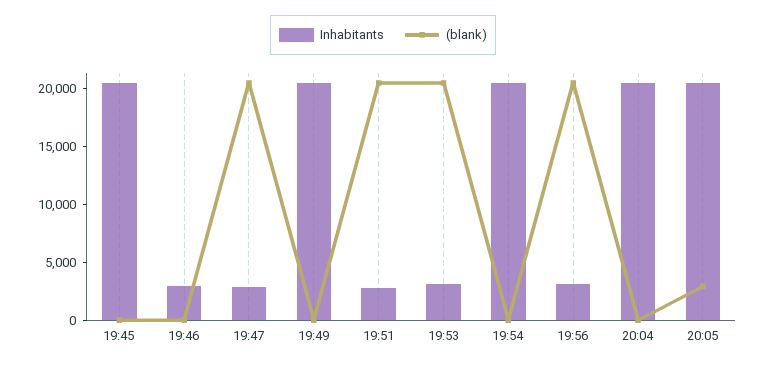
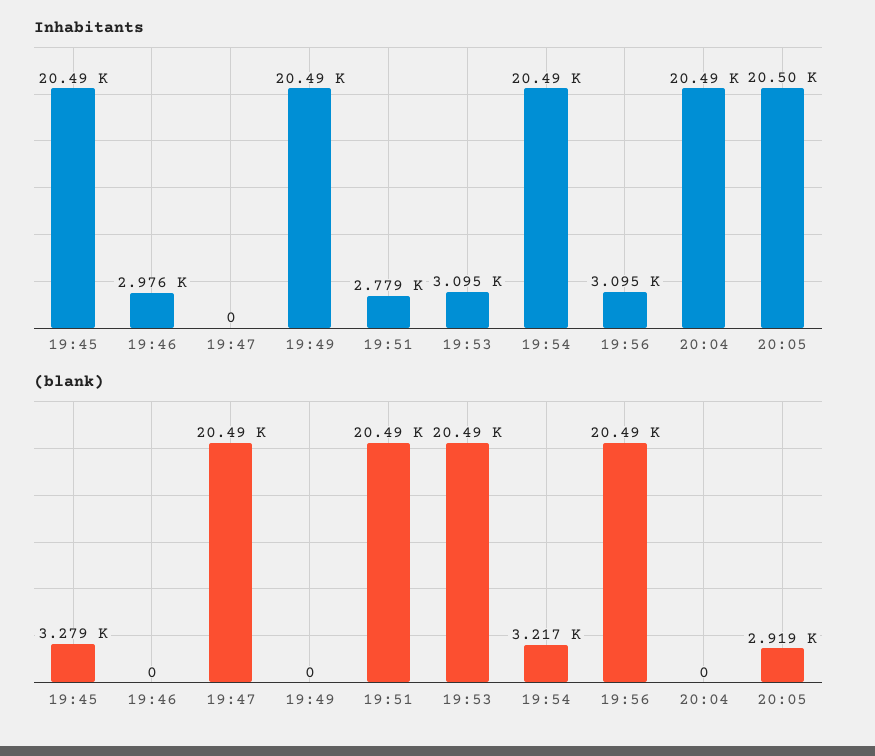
(blank), 19:45: 0 -> 3279
Inhabitants, 19:47: 3000 -> 0
(blank), 19:54: 0 -> 3217

